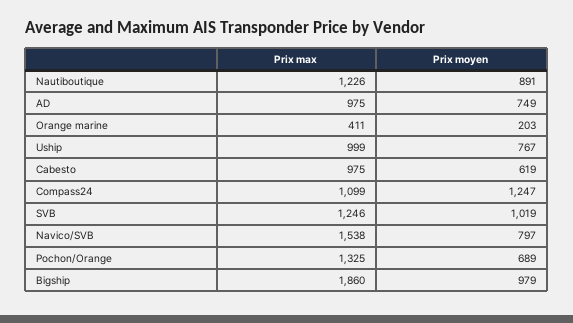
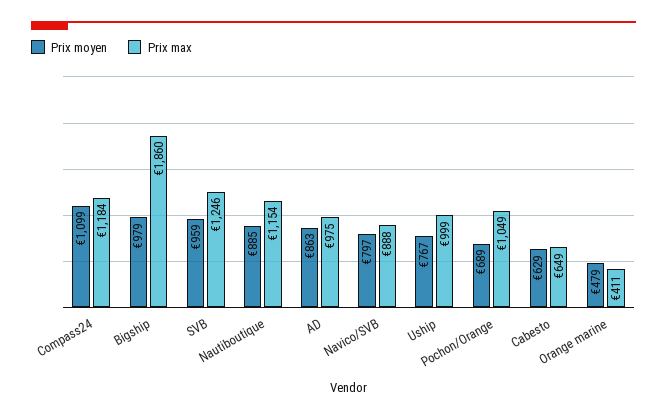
Prix max, Nautiboutique: 1226 -> 1154
Prix moyen, Nautiboutique: 891 -> 885
Prix moyen, AD: 749 -> 863
Prix moyen, Orange marine: 203 -> 479
Prix max, Cabesto: 975 -> 649
Prix moyen, Cabesto: 619 -> 629
Prix max, Compass24: 1099 -> 1184
Prix moyen, Compass24: 1247 -> 1099
Prix moyen, SVB: 1019 -> 959
Prix max, Navico/SVB: 1538 -> 888
Prix max, Pochon/Orange: 1325 -> 1049

